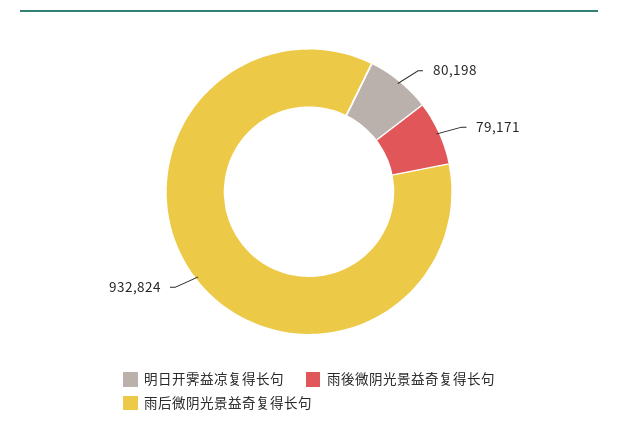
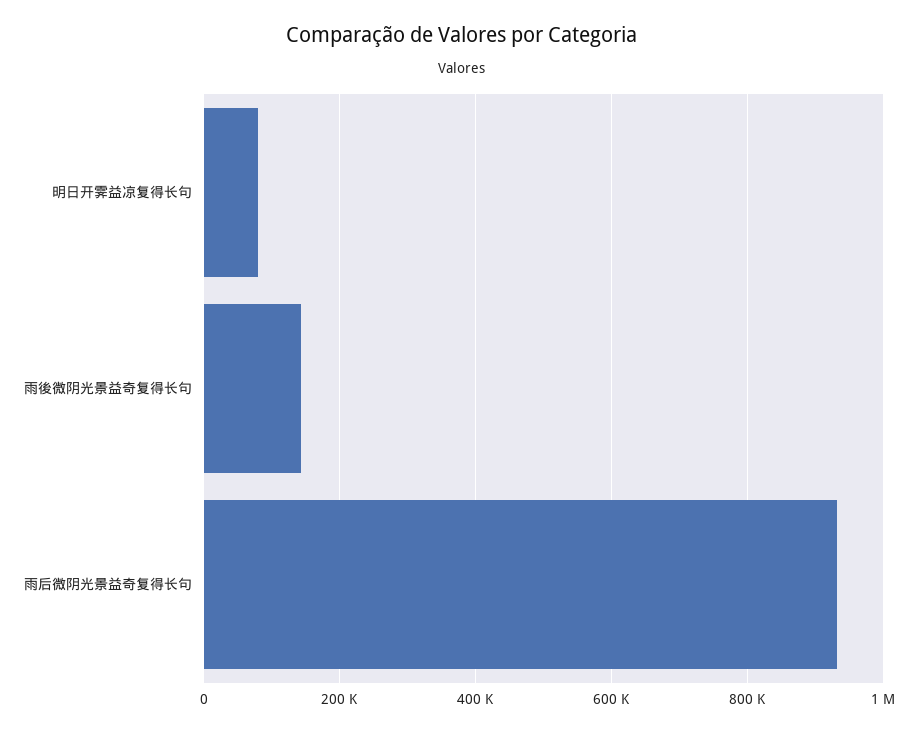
雨後微阴光景益奇复得长句: 79171 -> 140000

